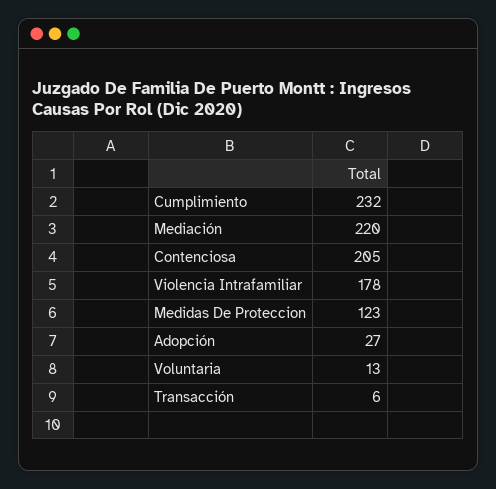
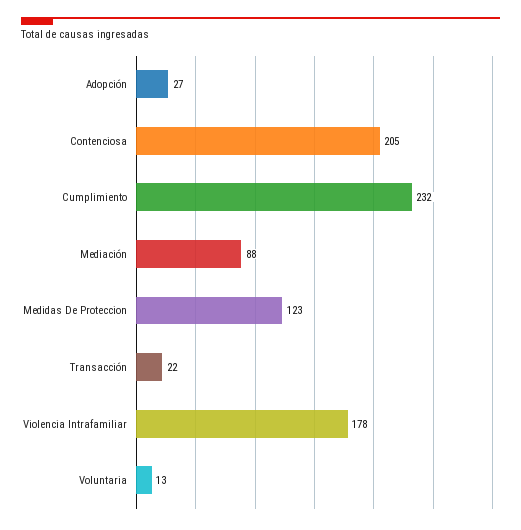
Mediación: 220 -> 88
Transacción: 6 -> 22

